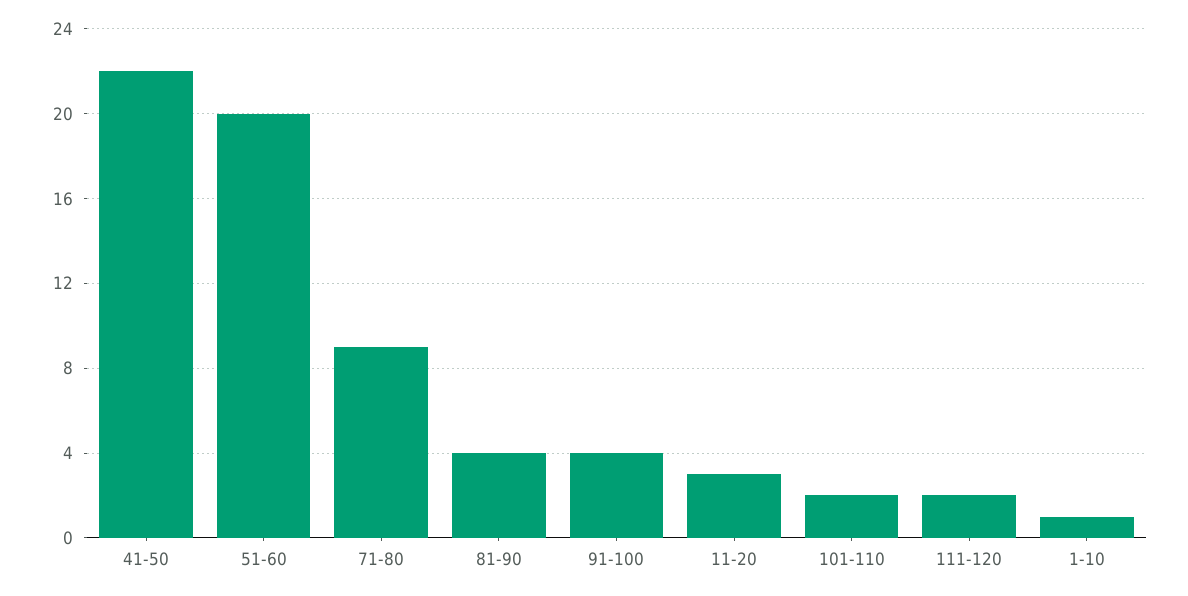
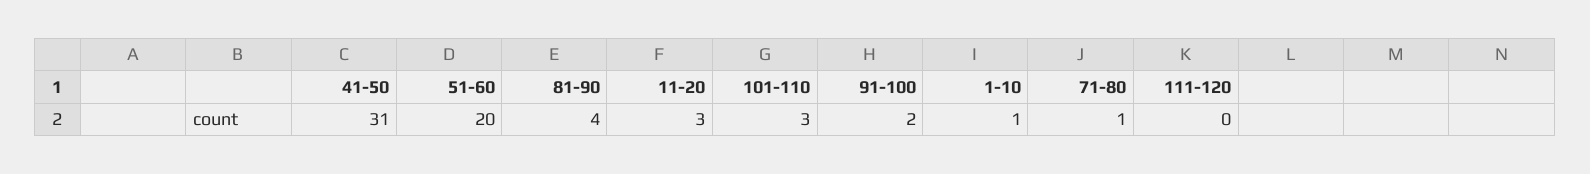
41-50: 22 -> 31
71-80: 9 -> 1
91-100: 4 -> 2
101-110: 2 -> 3
111-120: 2 -> 0

